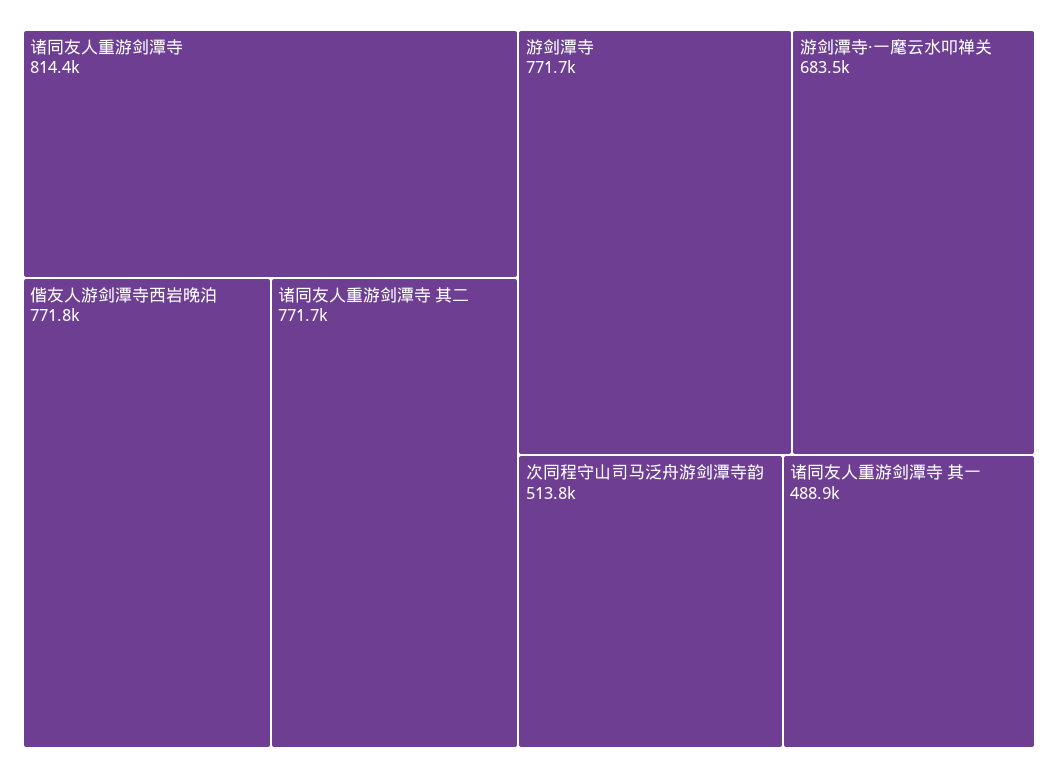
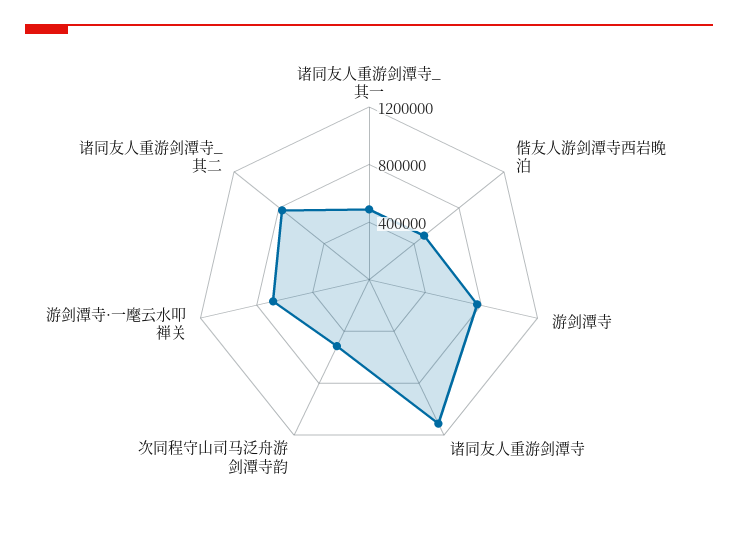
诸同友人重游剑潭寺: 814400 -> 1100000
偕友人游剑潭寺西岩晚泊: 771800 -> 500000

